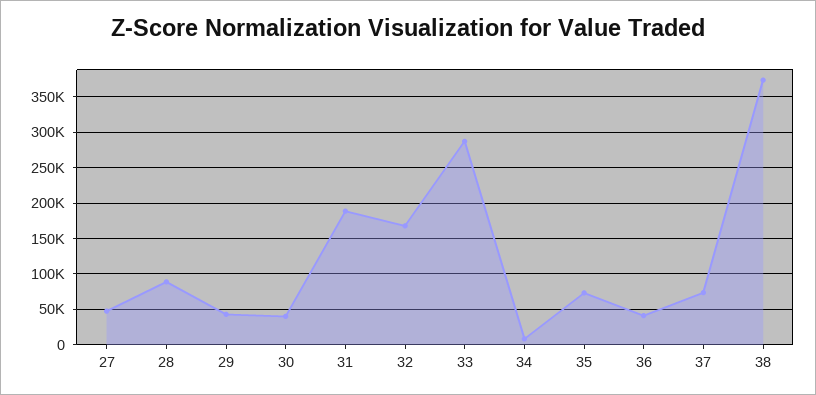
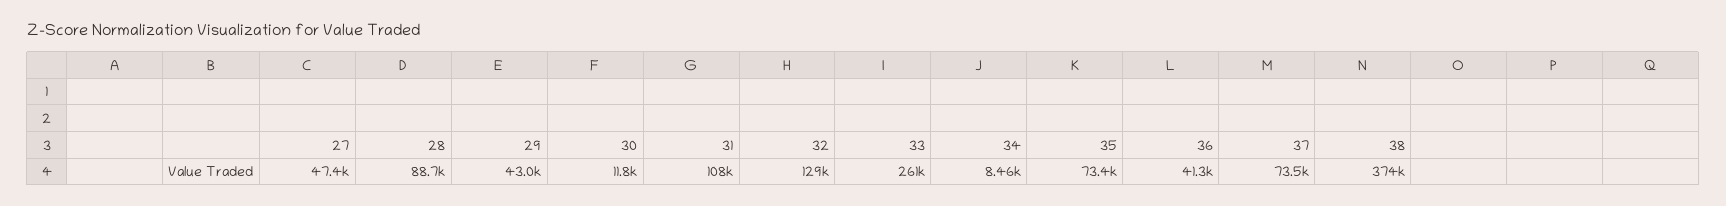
30: 40000 -> 11800
31: 190000 -> 108000
32: 170000 -> 129000
33: 290000 -> 261000

